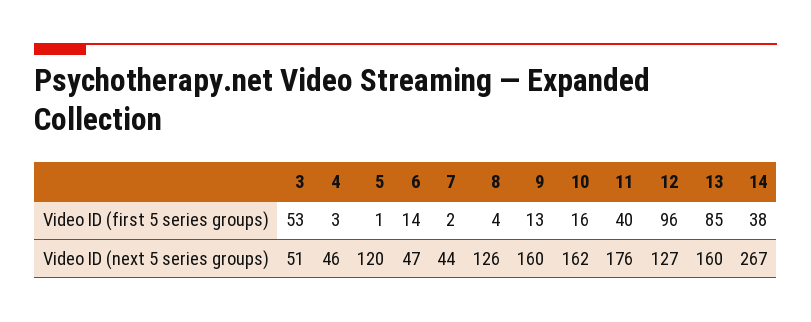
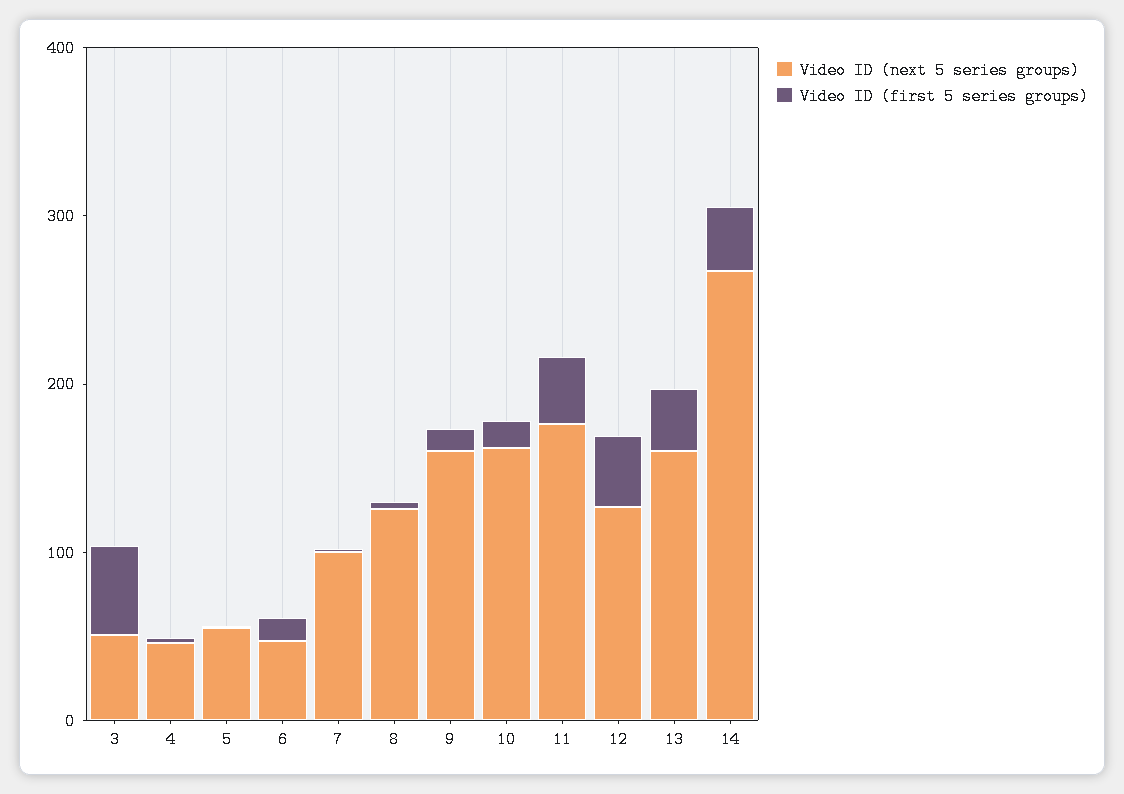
Video ID (first 5 series groups), 12: 96 -> 40
Video ID (first 5 series groups), 13: 85 -> 40
Video ID (next 5 series groups), 5: 120 -> 60
Video ID (next 5 series groups), 7: 44 -> 100

